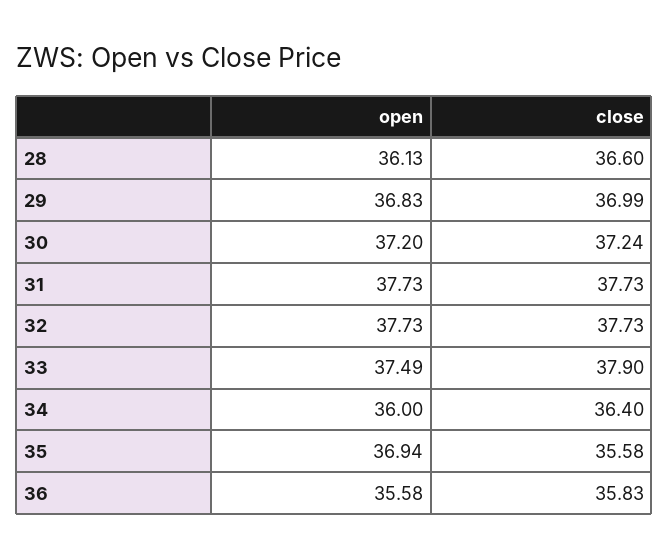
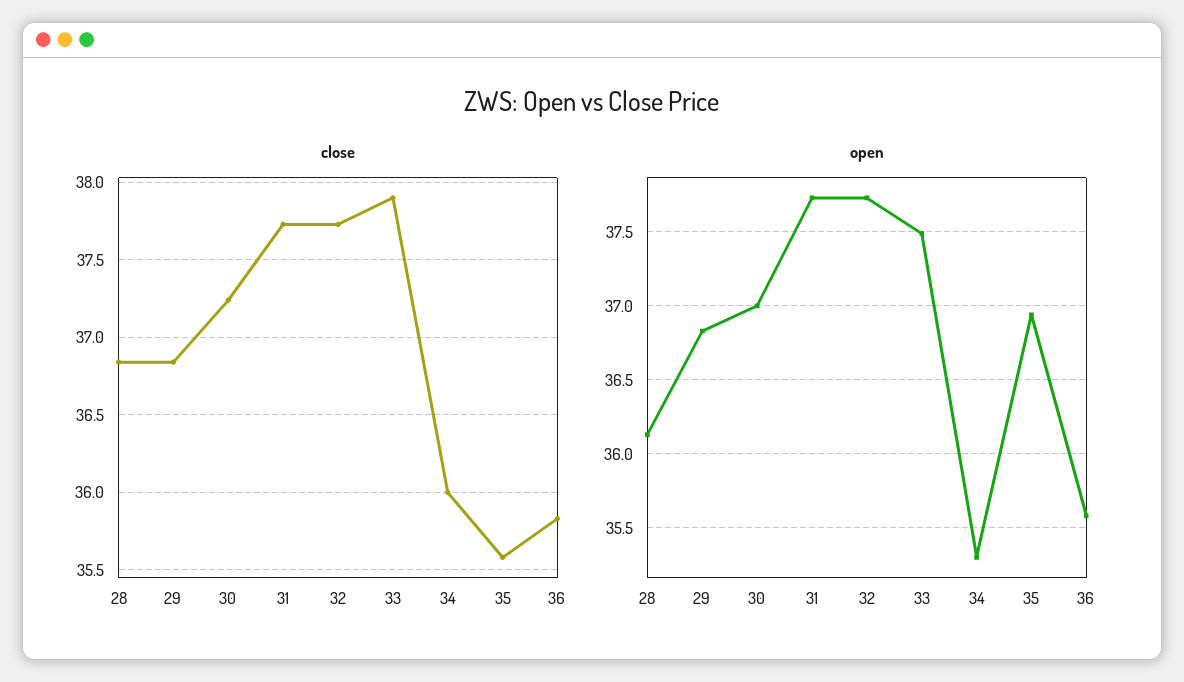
close, 28: 36.6 -> 36.85
close, 29: 36.99 -> 36.85
open, 30: 37.2 -> 37
open, 34: 36 -> 35.3
close, 34: 36.4 -> 36

